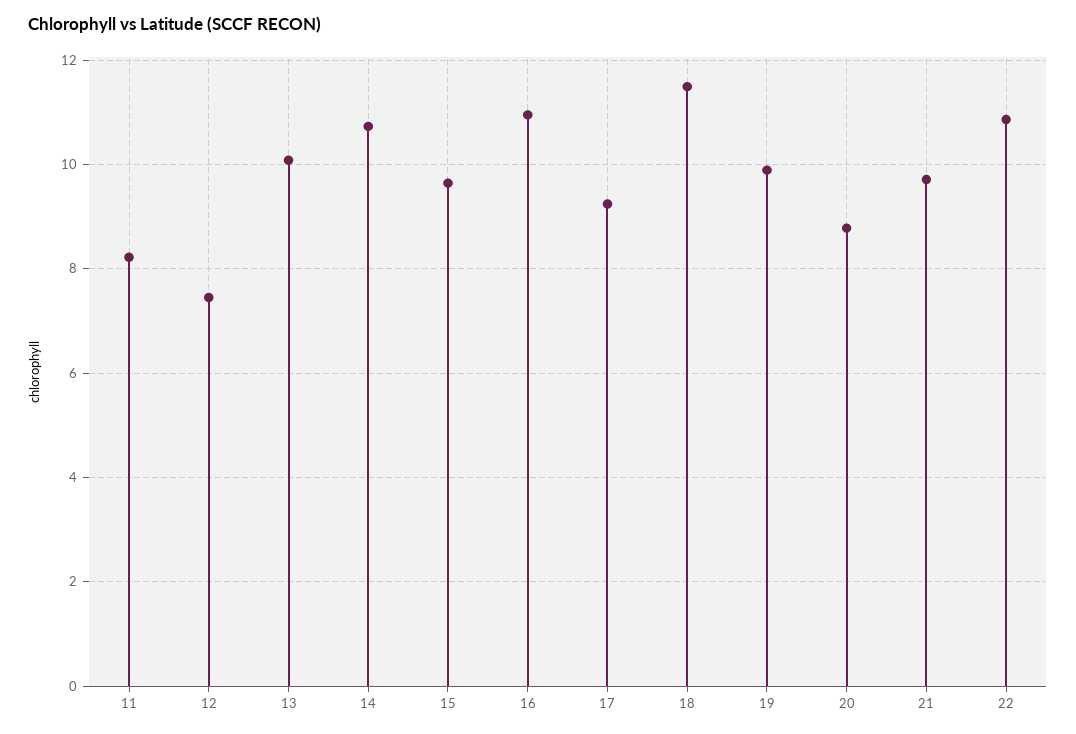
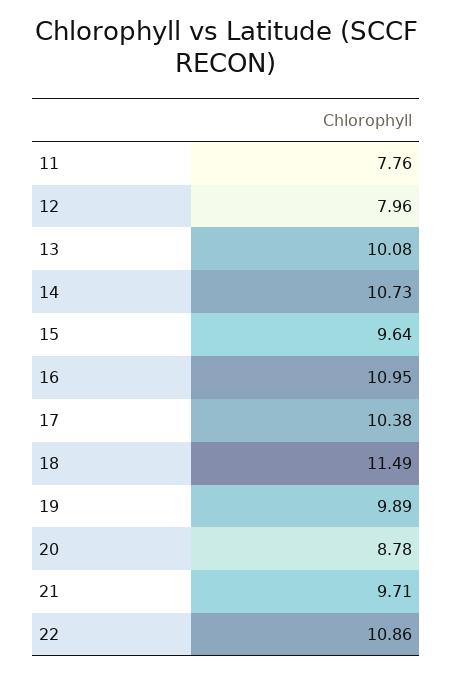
11: 8.2 -> 7.76
12: 7.4 -> 7.96
17: 9.2 -> 10.38

